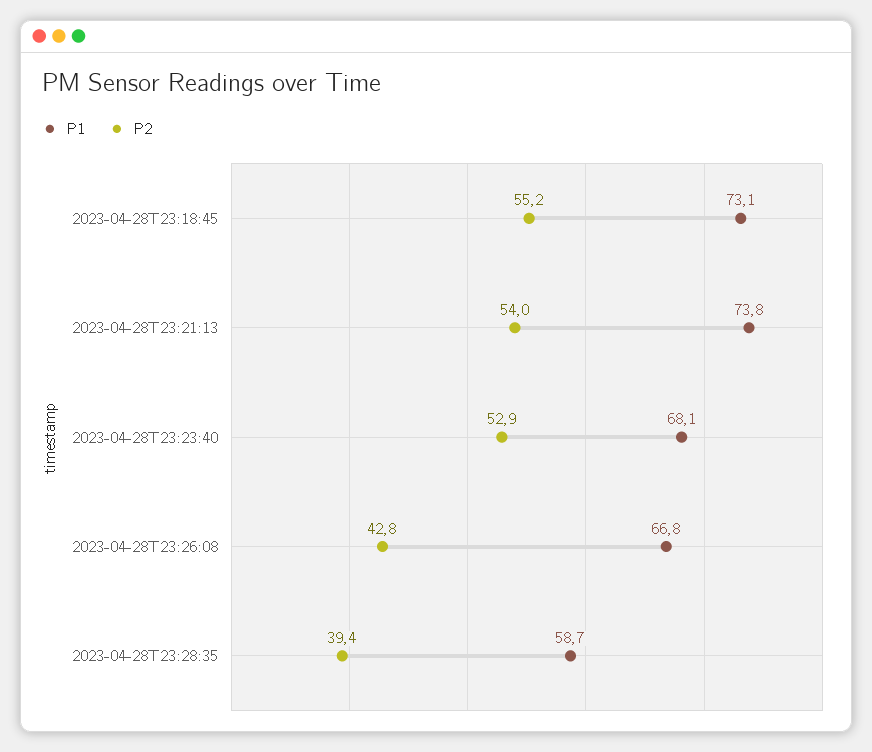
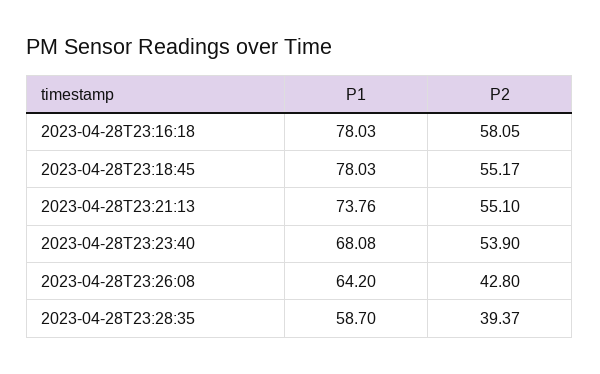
P1, 2023-04-28T23:18:45: 73.1 -> 78.03
P2, 2023-04-28T23:21:13: 54 -> 55.1
P2, 2023-04-28T23:23:40: 52.9 -> 53.9
P1, 2023-04-28T23:26:08: 66.8 -> 64.2
P1, 2023-04-28T23:16:18: none -> 78.03
P2, 2023-04-28T23:16:18: none -> 58.05

